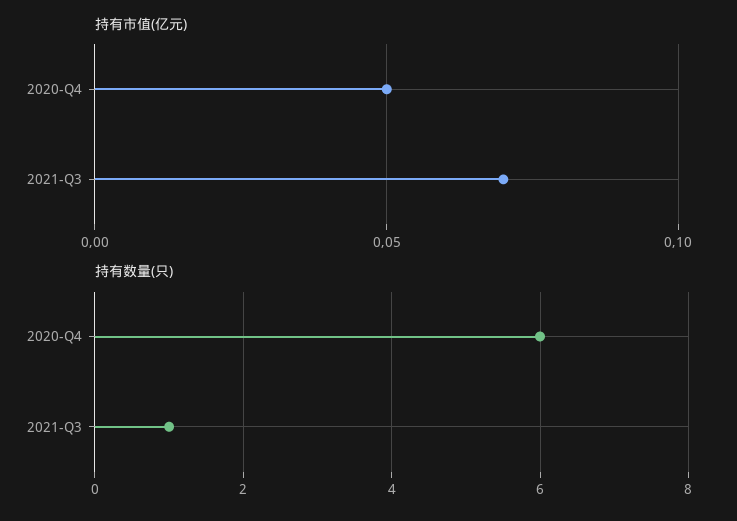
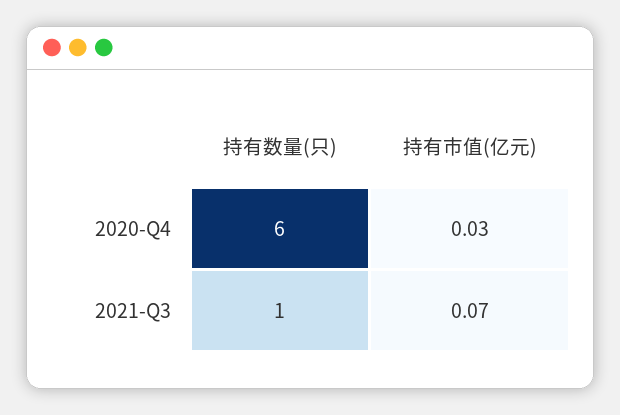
持有市值(亿元), 2020-Q4: 0.05 -> 0.03

